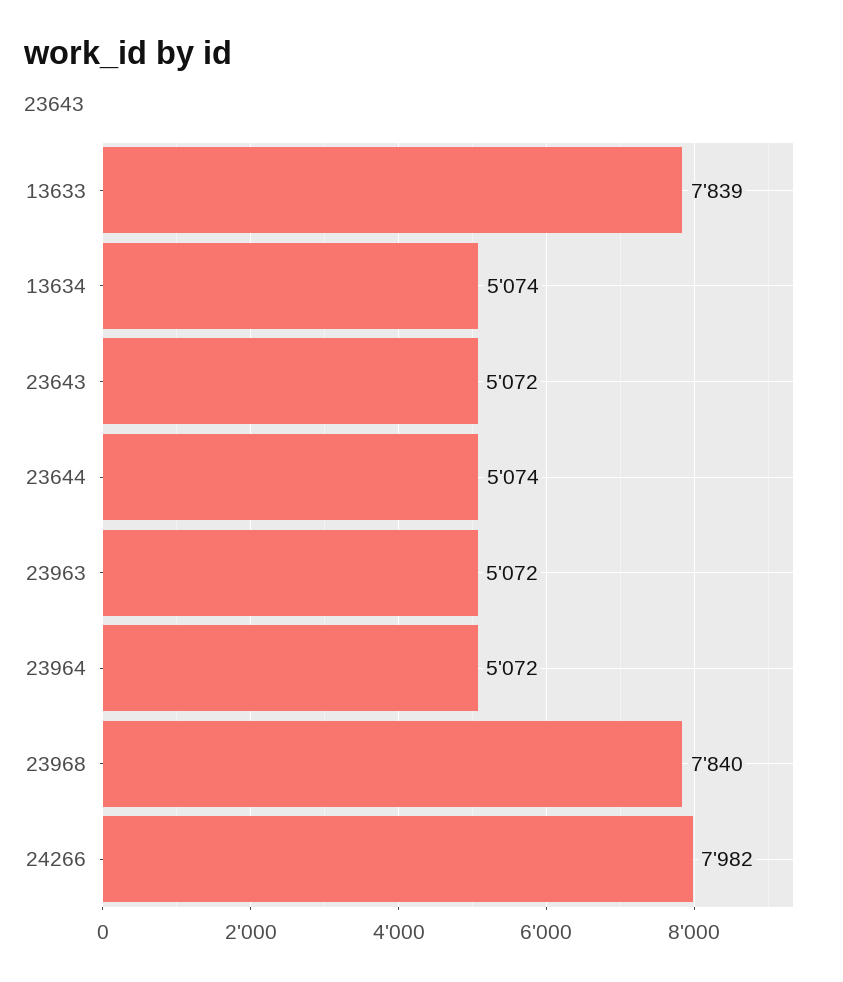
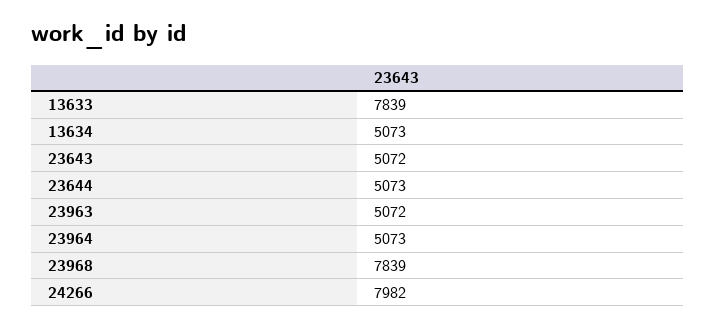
13634: 5074 -> 5073
23644: 5074 -> 5073
23964: 5072 -> 5073
23968: 7840 -> 7839

